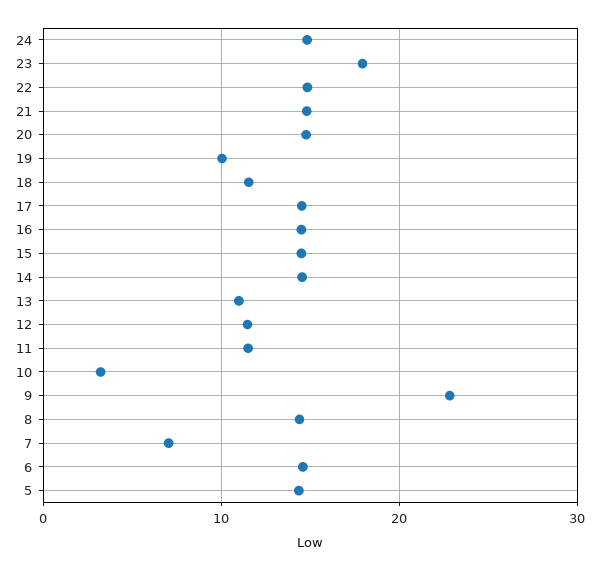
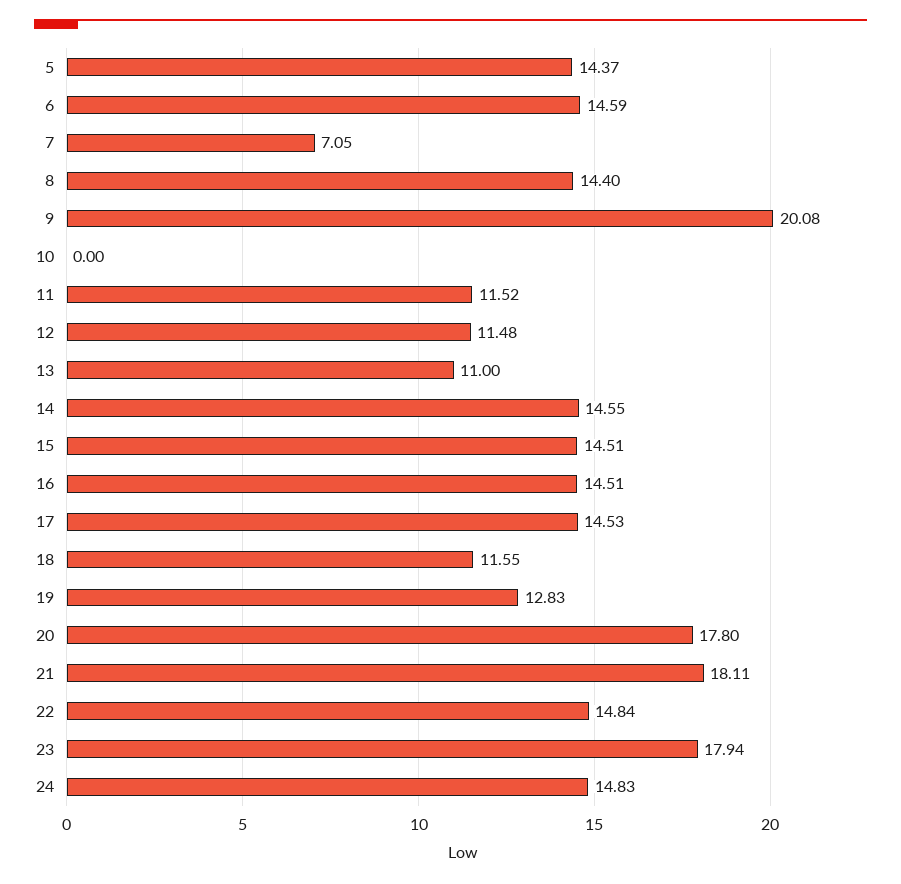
21: 15 -> 18.11
20: 15 -> 17.8
19: 10 -> 12.83
10: 3 -> 0
9: 23 -> 20.08

